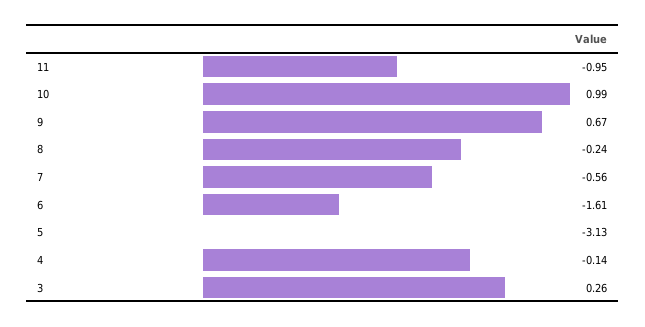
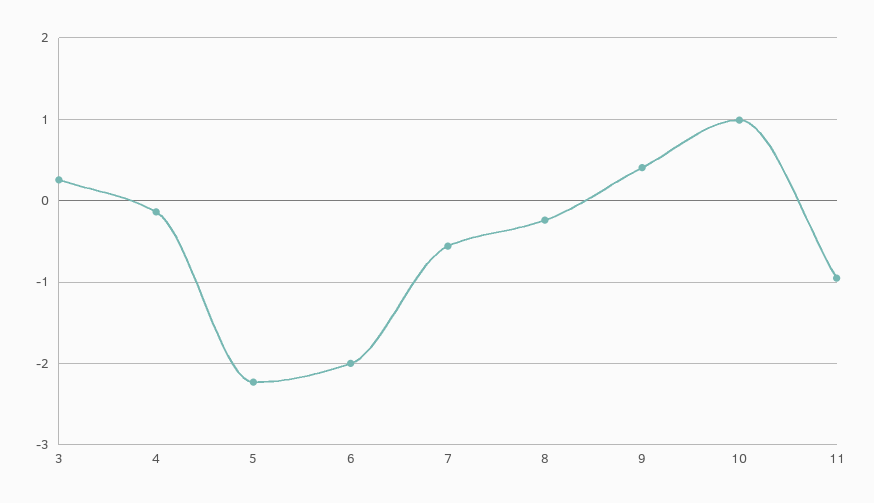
9: 0.67 -> 0.4
6: -1.61 -> -2
5: -3.13 -> -2.2

